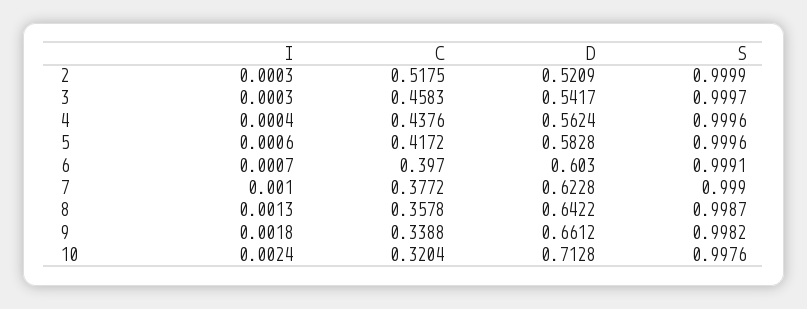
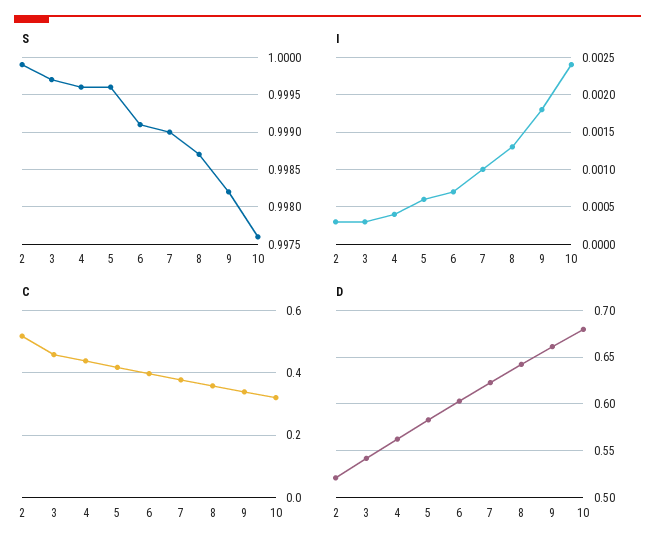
D, 10: 0.7128 -> 0.68

